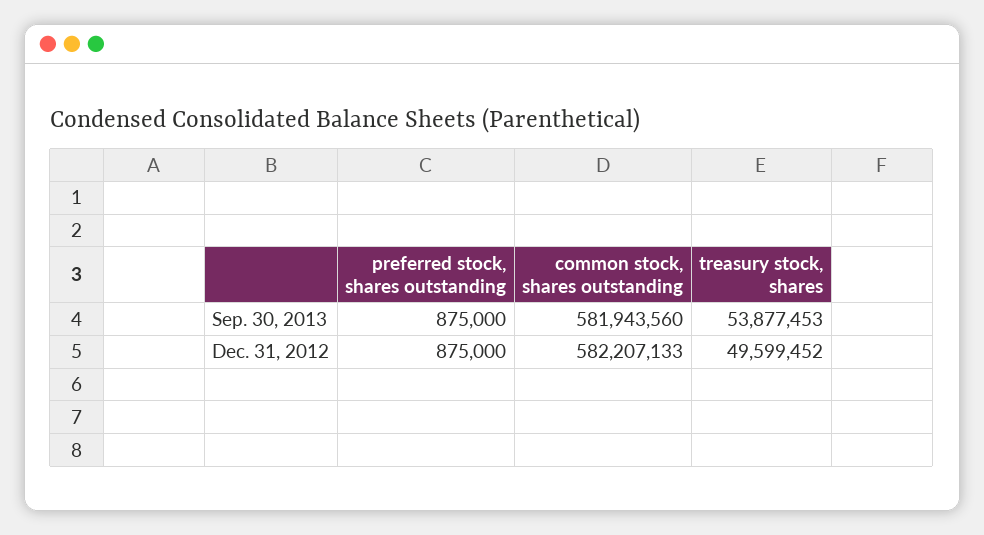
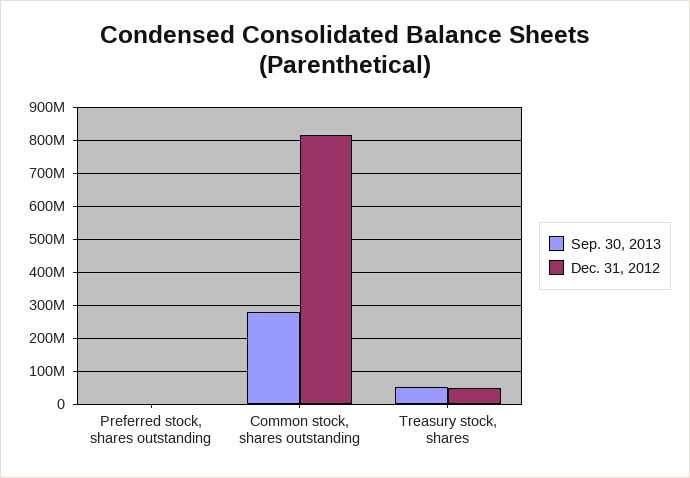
Sep. 30, 2013, common stock, shares outstanding: 581943560 -> 280000000
Dec. 31, 2012, common stock, shares outstanding: 582207133 -> 820000000

